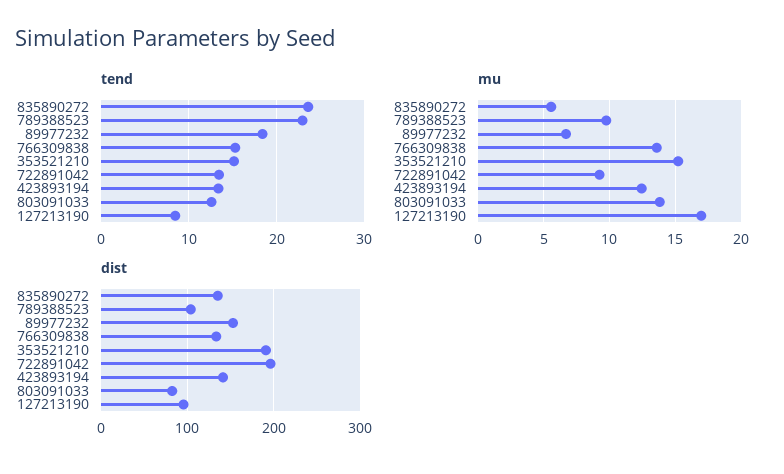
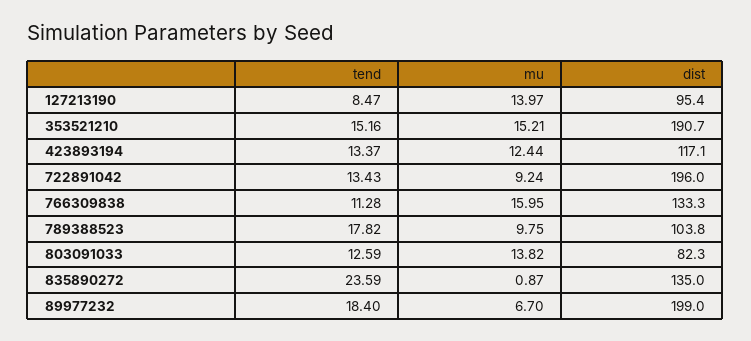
tend, 789388523: 23 -> 17.82
tend, 766309838: 15 -> 11.28
mu, 835890272: 5.5 -> 0.87
mu, 766309838: 13.5 -> 15.95
mu, 127213190: 17 -> 13.97
dist, 89977232: 150 -> 199
dist, 423893194: 140 -> 117.1

